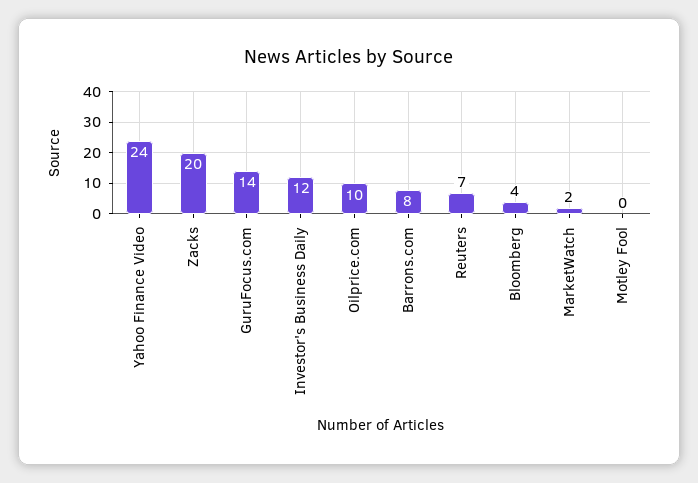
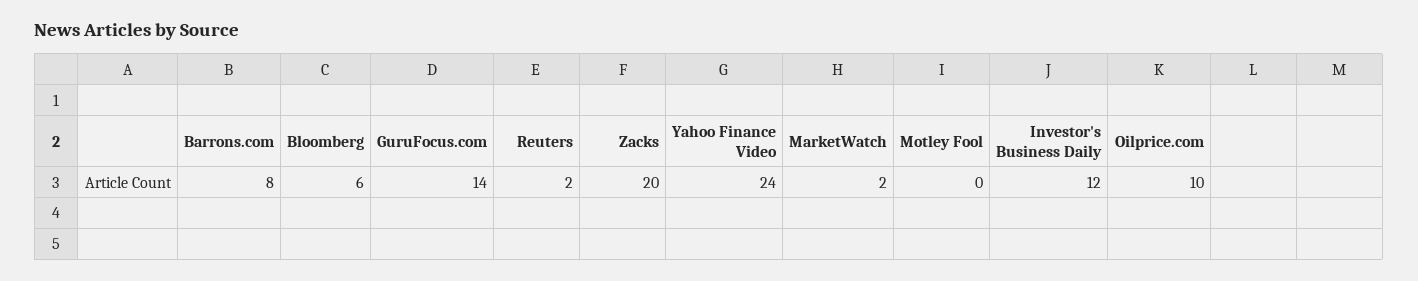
Reuters: 7 -> 2
Bloomberg: 4 -> 6

